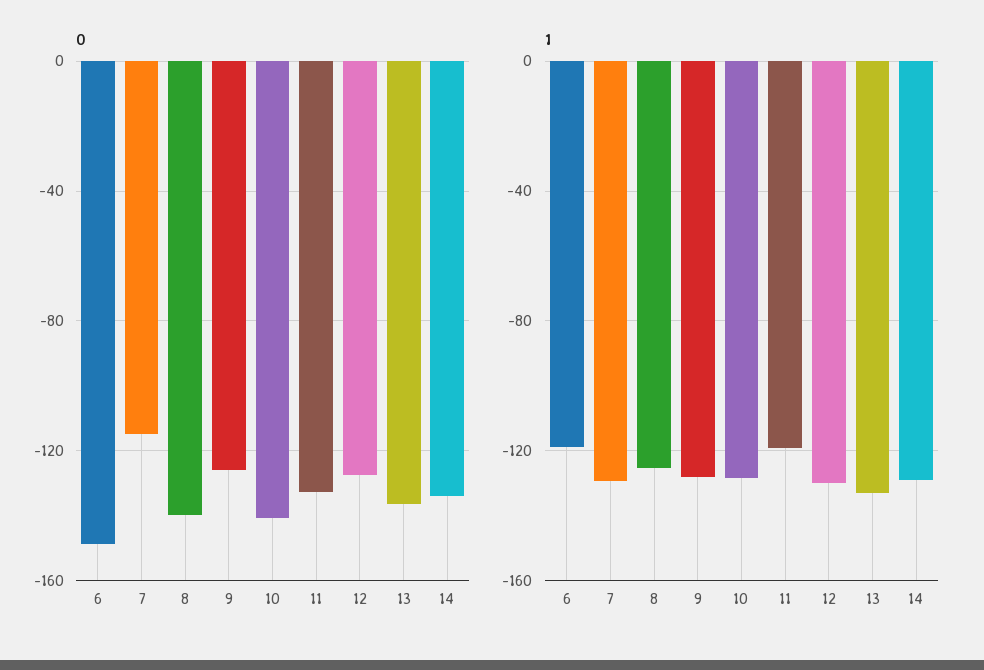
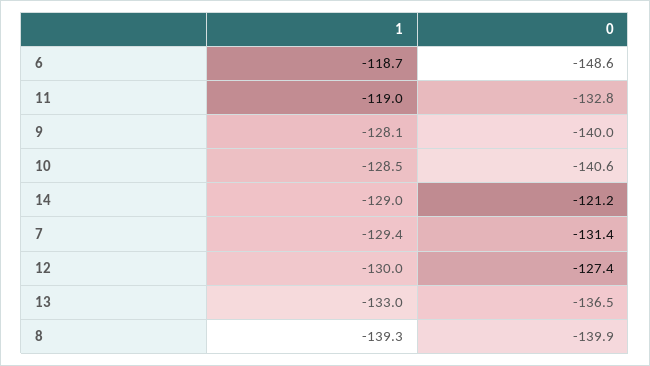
0, 7: -115 -> -131.4
0, 9: -125 -> -140
0, 14: -135 -> -121.2
1, 8: -125 -> -139.3

